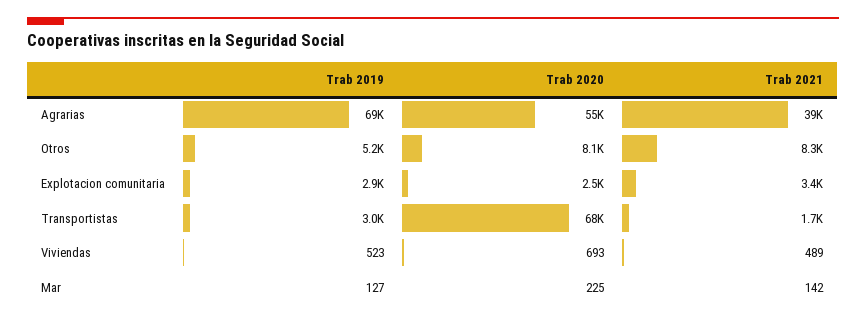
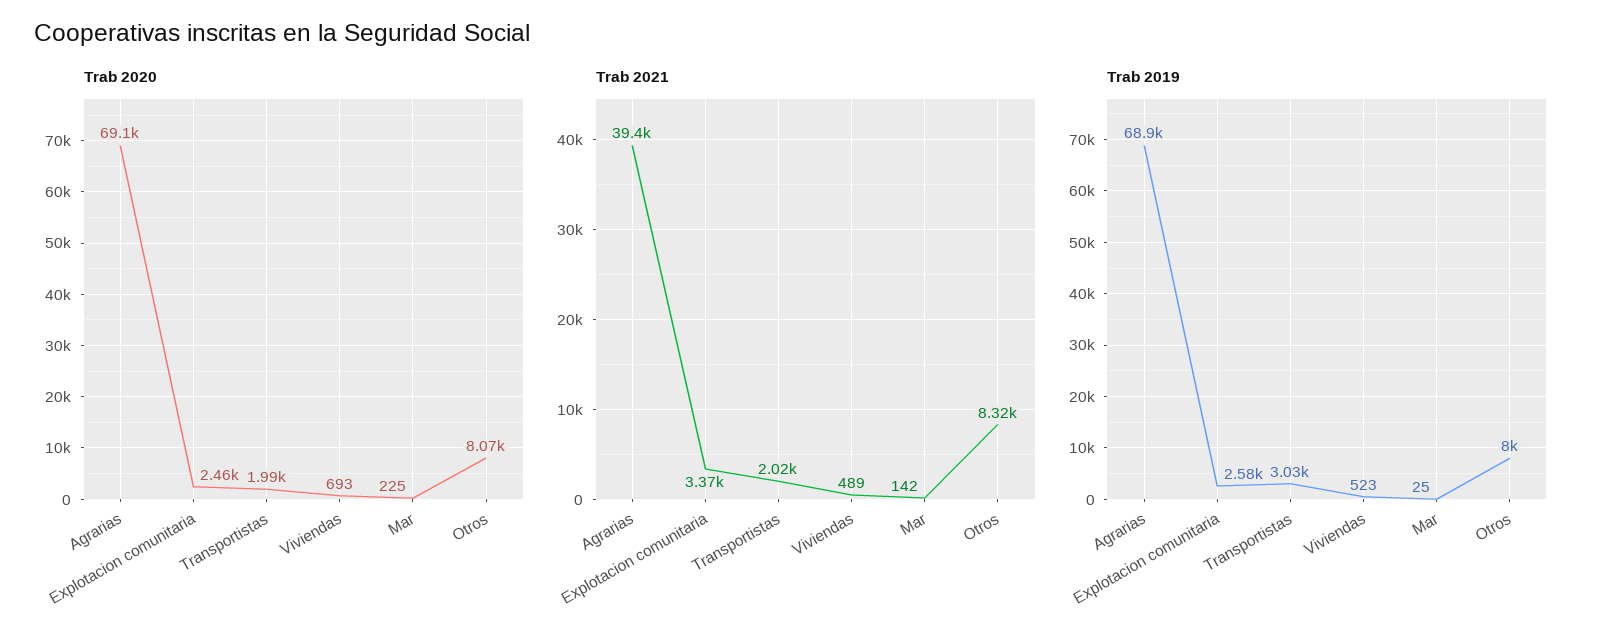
Trab 2020, Agrarias: 55000 -> 69100
Trab 2019, Otros: 5200 -> 8000
Trab 2019, Explotacion comunitaria: 2900 -> 2580
Trab 2020, Transportistas: 68000 -> 1990
Trab 2021, Transportistas: 1700 -> 2020
Trab 2019, Mar: 127 -> 25

